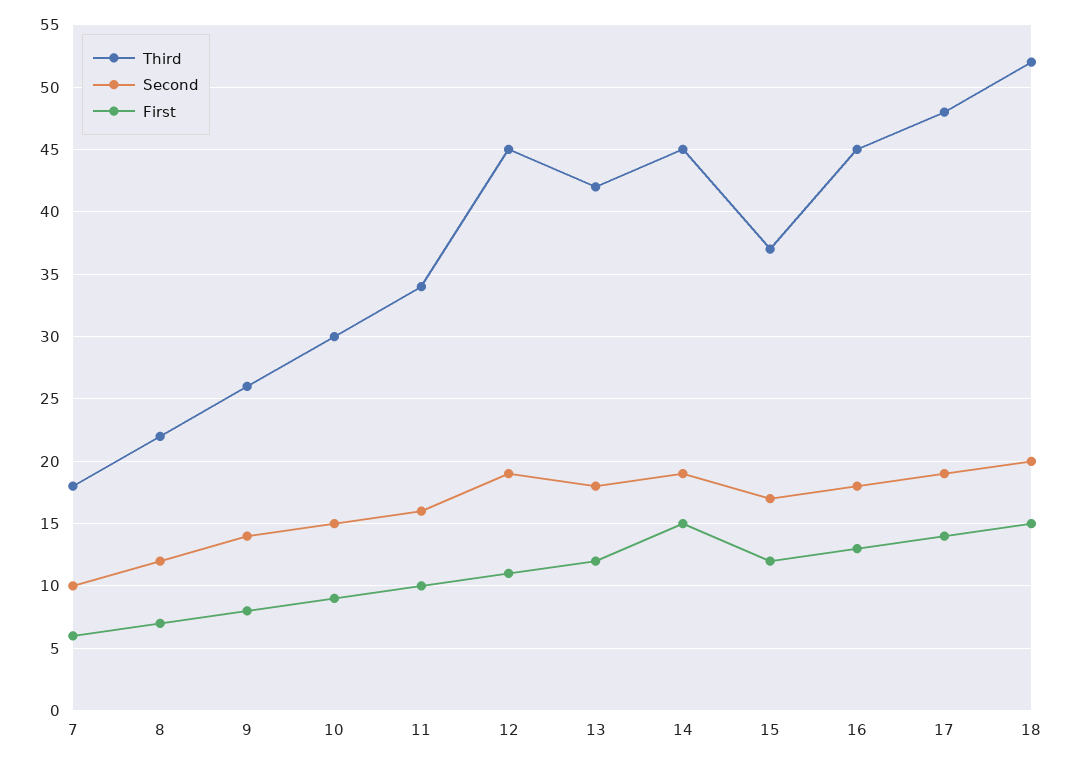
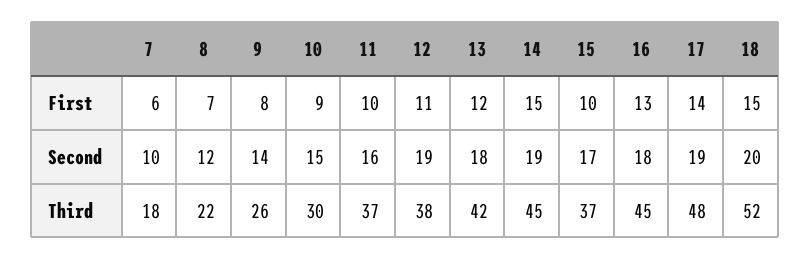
Third, 11: 34 -> 37
Third, 12: 45 -> 38
First, 15: 12 -> 10

